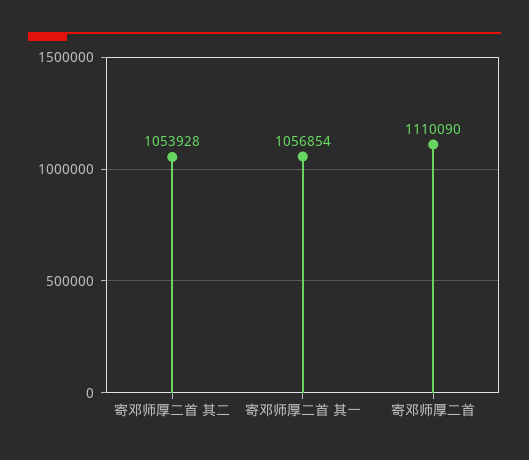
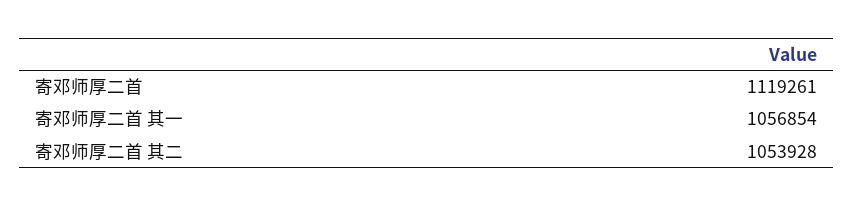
寄邓师厚二首: 1110090 -> 1119261

